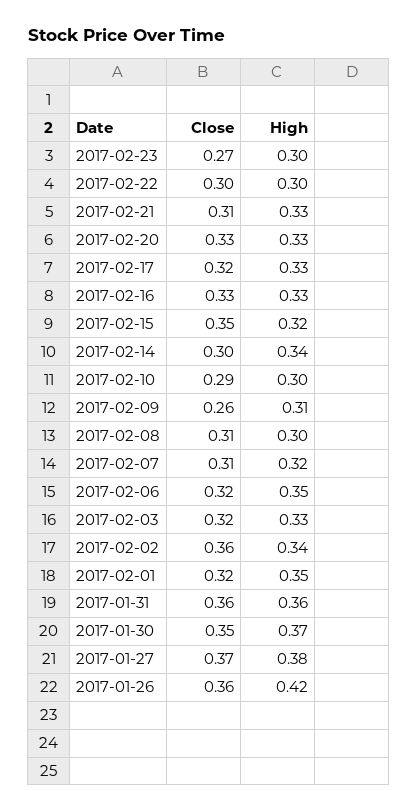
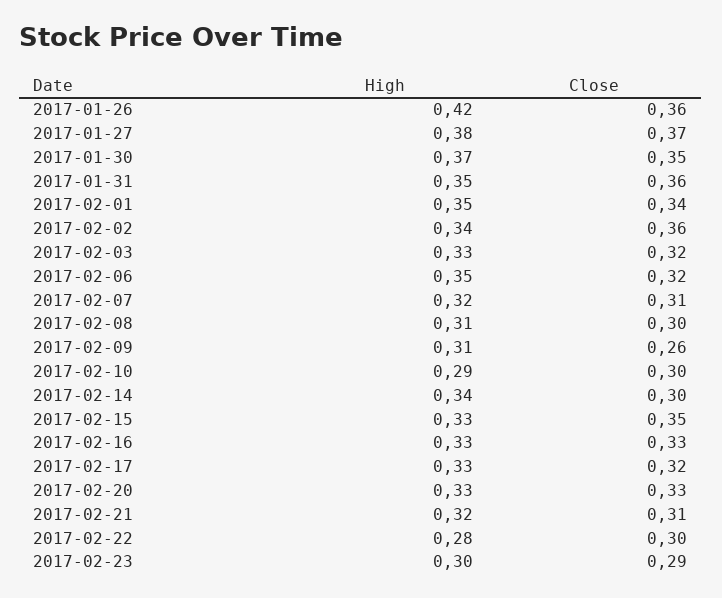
Close, 2017-02-23: 0.27 -> 0.29
High, 2017-02-22: 0.3 -> 0.28
High, 2017-02-21: 0.33 -> 0.32
High, 2017-02-15: 0.32 -> 0.33
Close, 2017-02-10: 0.29 -> 0.3
High, 2017-02-10: 0.3 -> 0.29
Close, 2017-02-08: 0.31 -> 0.3
High, 2017-02-08: 0.3 -> 0.31
Close, 2017-02-01: 0.32 -> 0.34
High, 2017-01-31: 0.36 -> 0.35

